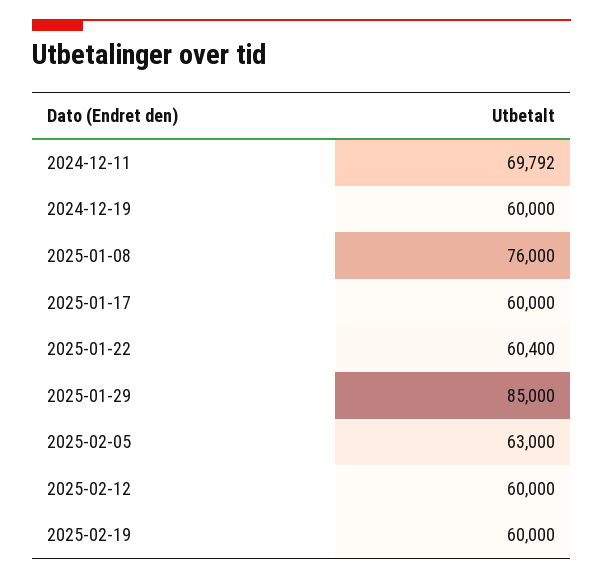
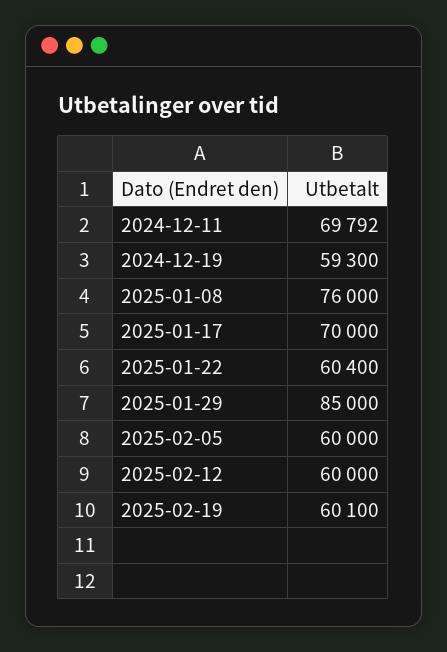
2024-12-19: 60000 -> 59300
2025-01-17: 60000 -> 70000
2025-02-05: 63000 -> 60000
2025-02-19: 60000 -> 60100

